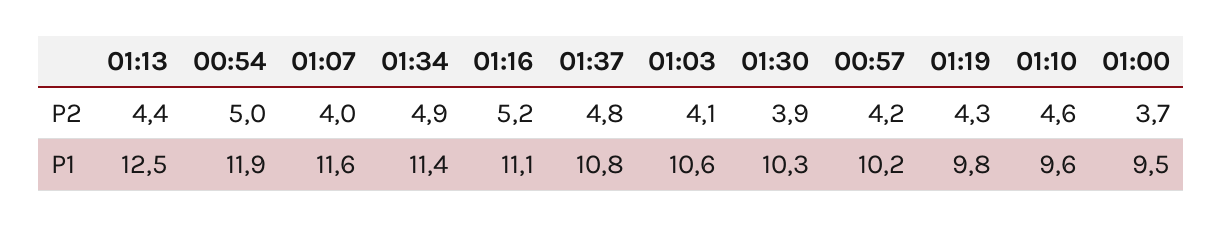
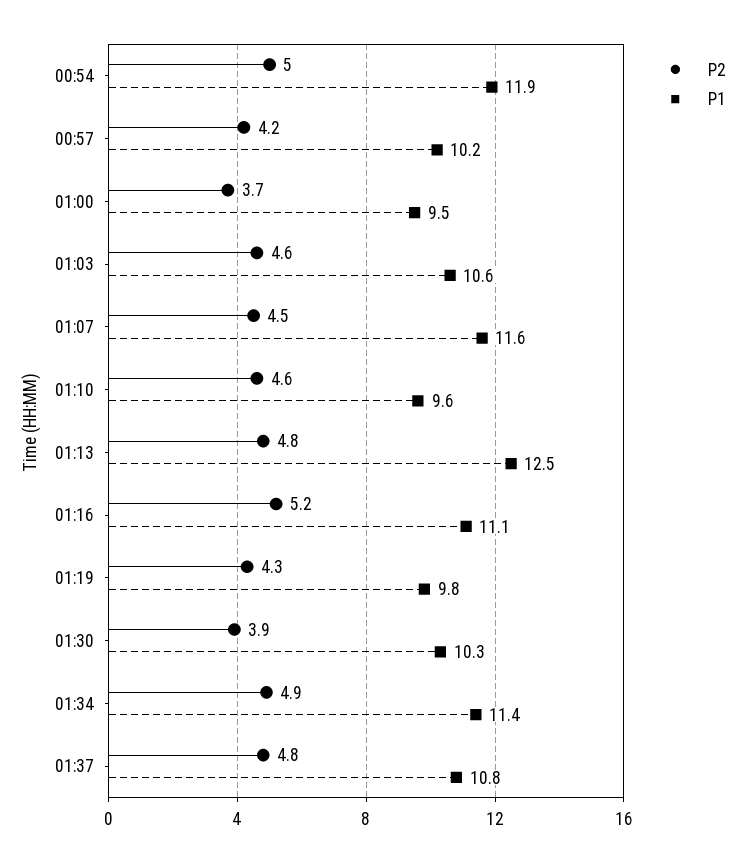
P2, 01:13: 4.4 -> 4.8
P2, 01:07: 4 -> 4.5
P2, 01:03: 4.1 -> 4.6

